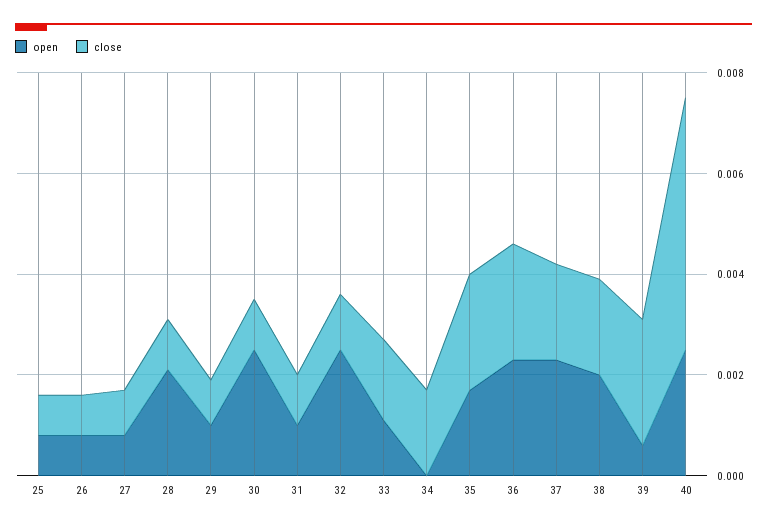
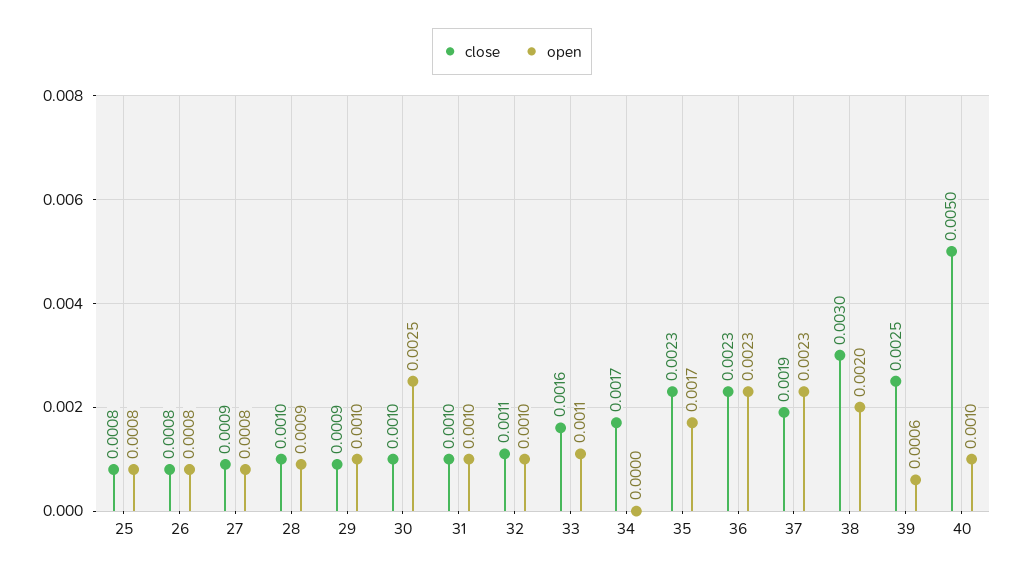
open, 28: 0.002 -> 0.0009
open, 32: 0.0025 -> 0.001
close, 38: 0.002 -> 0.003
open, 40: 0.0025 -> 0.001

